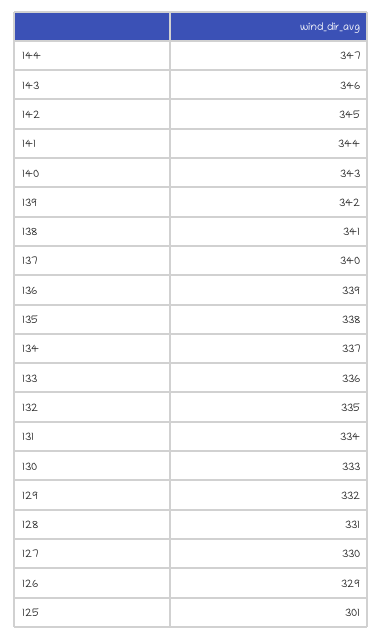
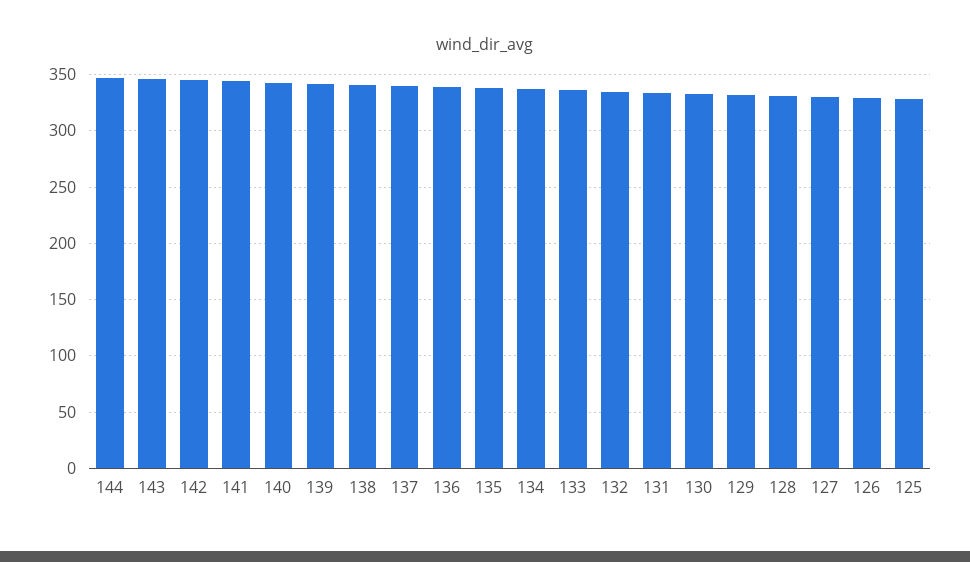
125: 301 -> 330

